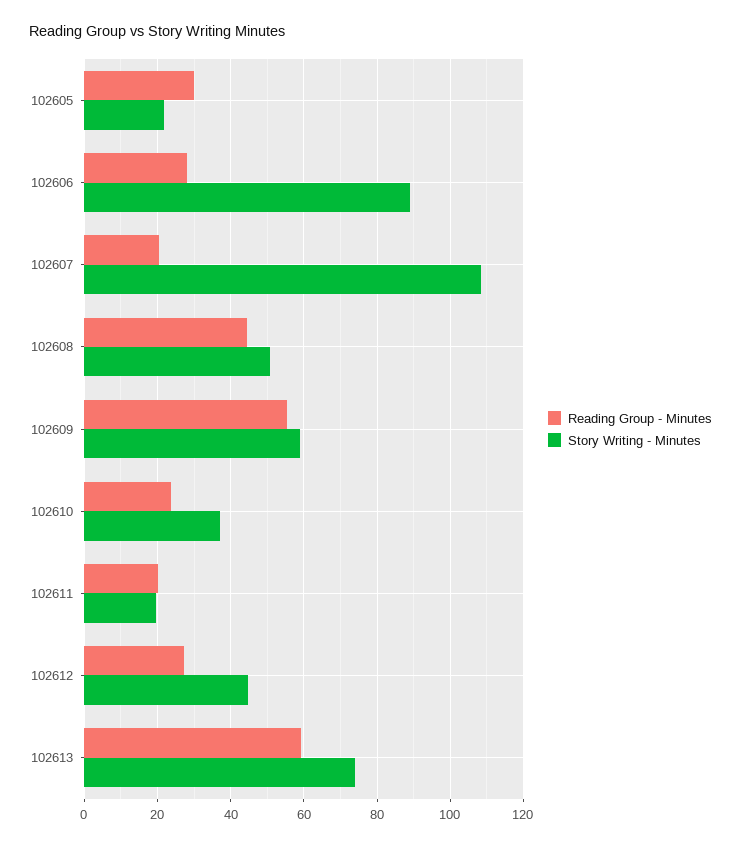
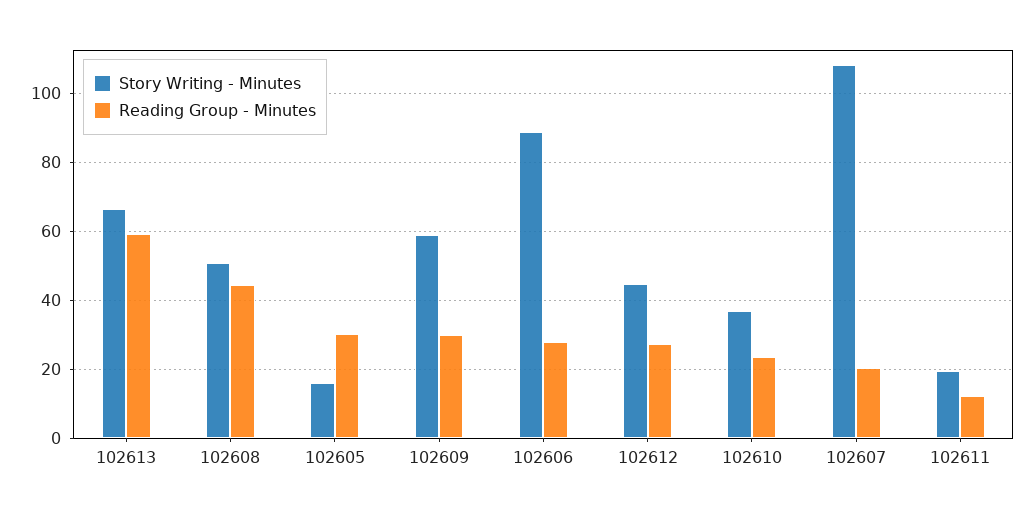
Story Writing - Minutes, 102605: 22 -> 16
Reading Group - Minutes, 102609: 56 -> 30
Reading Group - Minutes, 102611: 20 -> 12
Story Writing - Minutes, 102613: 74 -> 66

